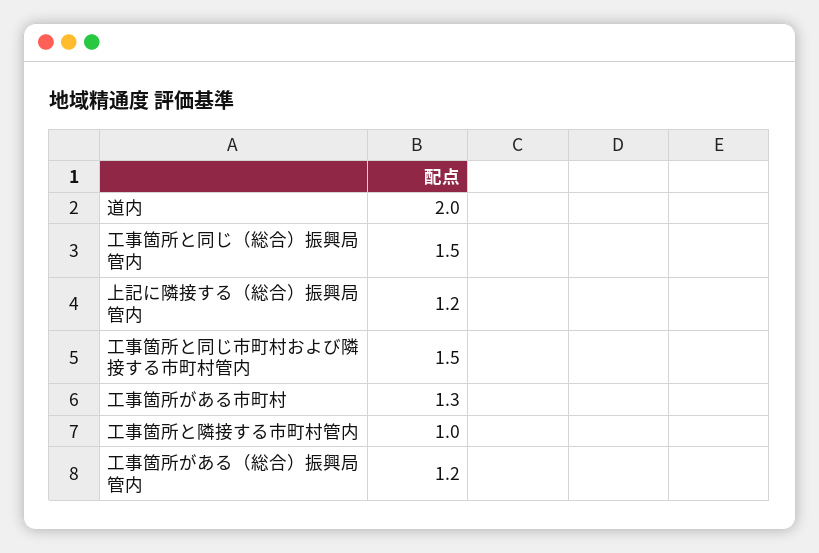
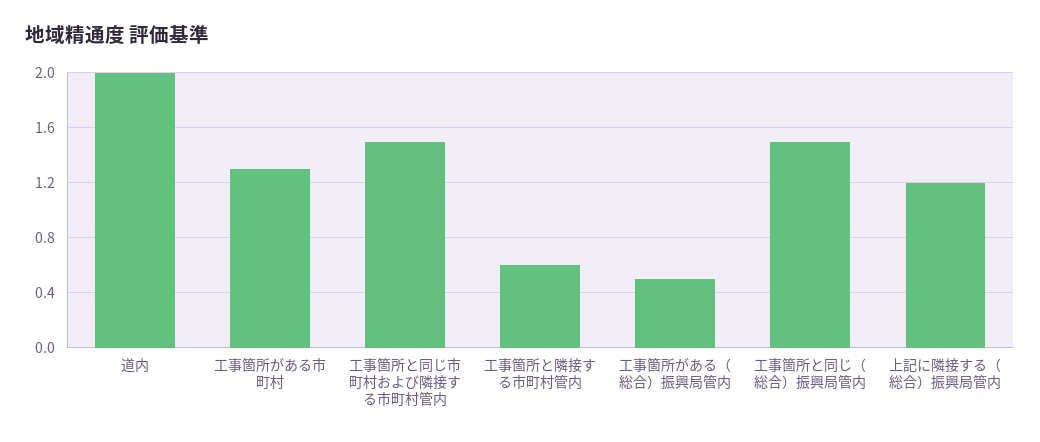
工事箇所と隣接する市町村管内: 1 -> 0.6
工事箇所がある（総合）振興局管内: 1.2 -> 0.5

